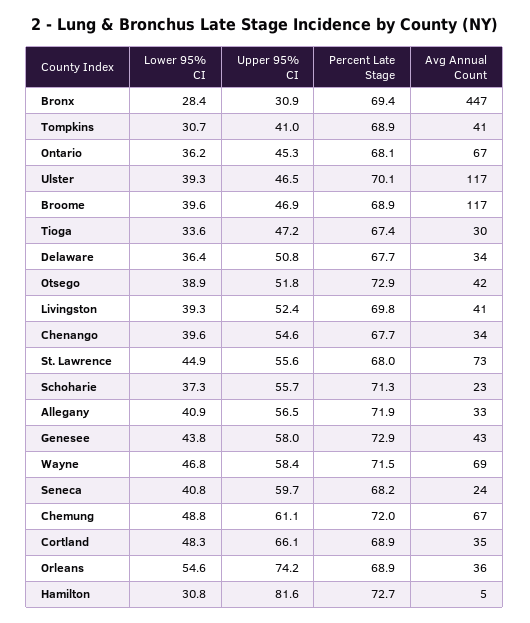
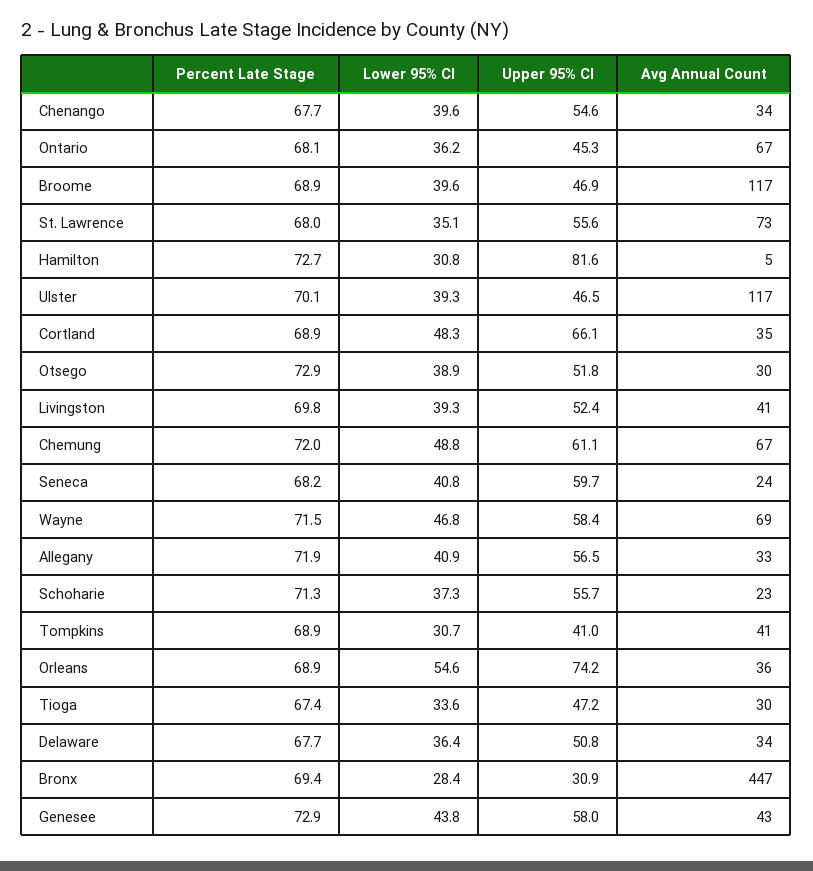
Avg Annual Count, Otsego: 42 -> 30
Lower 95% CI, St. Lawrence: 44.9 -> 35.1

